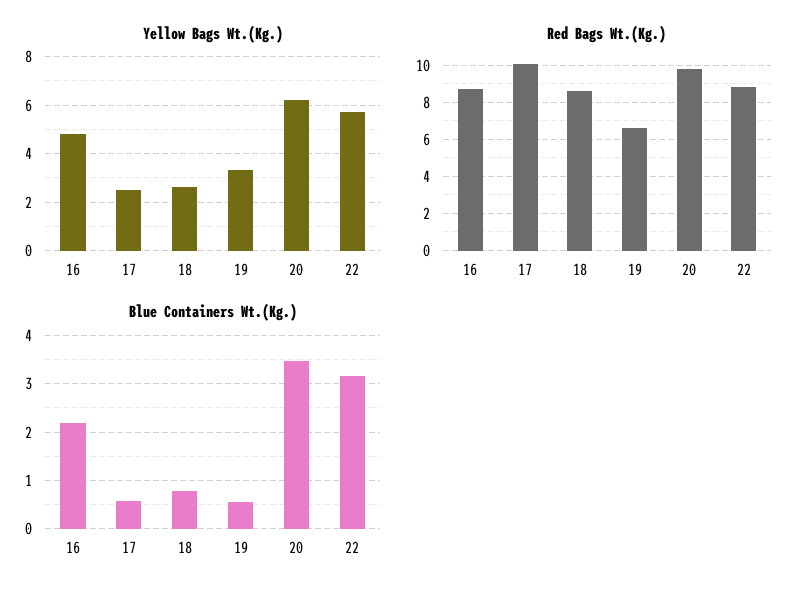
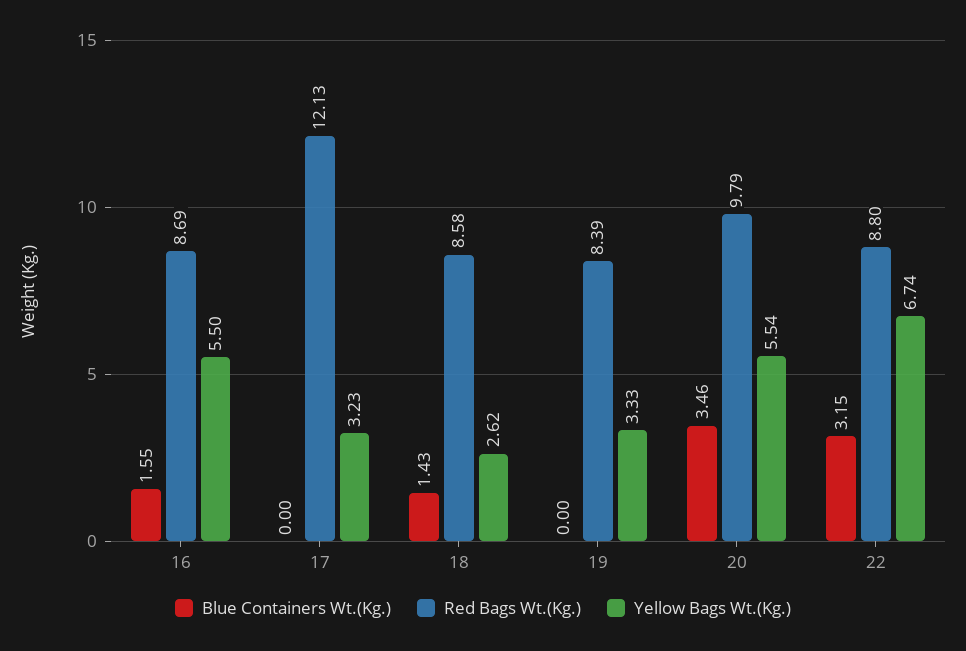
Yellow Bags Wt.(Kg.), 16: 4.75 -> 5.5
Yellow Bags Wt.(Kg.), 17: 2.5 -> 3.23
Yellow Bags Wt.(Kg.), 20: 6.25 -> 5.54
Yellow Bags Wt.(Kg.), 22: 5.75 -> 6.74
Red Bags Wt.(Kg.), 17: 10 -> 12.13
Red Bags Wt.(Kg.), 19: 6.5 -> 8.39
Blue Containers Wt.(Kg.), 16: 2.2 -> 1.55
Blue Containers Wt.(Kg.), 17: 0.6 -> 0
Blue Containers Wt.(Kg.), 18: 0.8 -> 1.43
Blue Containers Wt.(Kg.), 19: 0.6 -> 0

